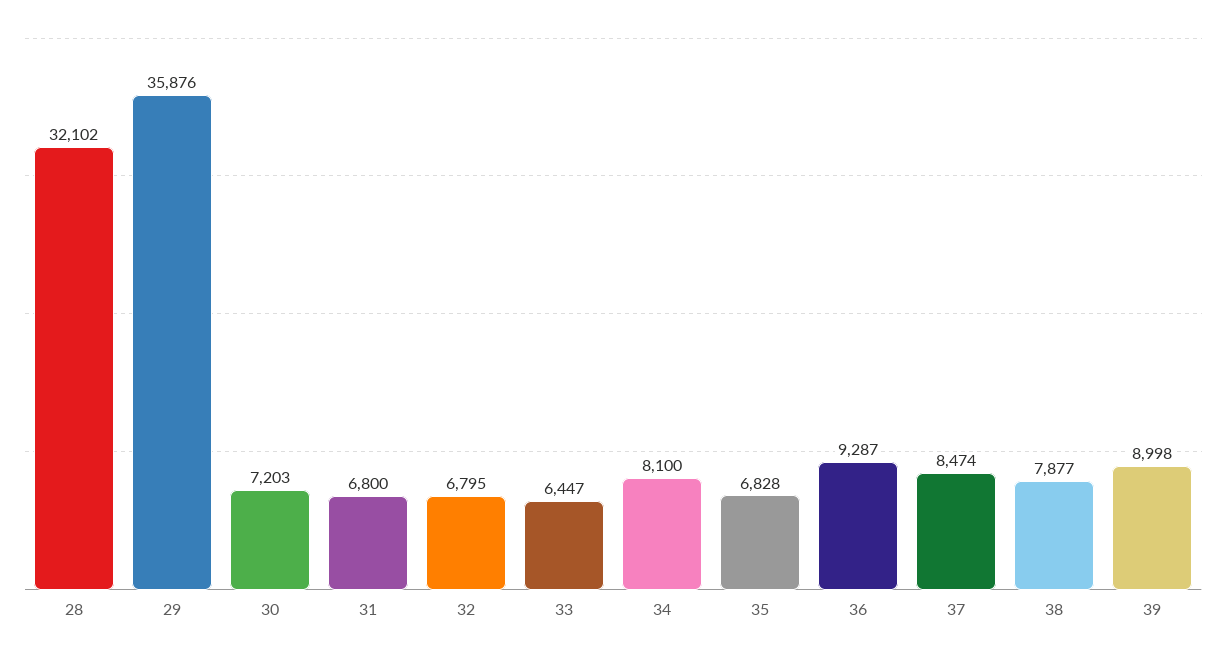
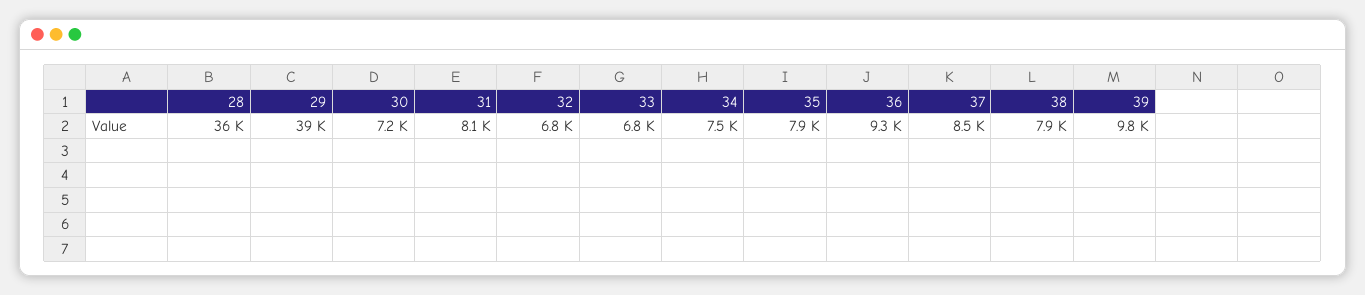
28: 32102 -> 36000
29: 35876 -> 39000
31: 6800 -> 8100
33: 6447 -> 6800
34: 8100 -> 7500
35: 6828 -> 7900
39: 8998 -> 9800

